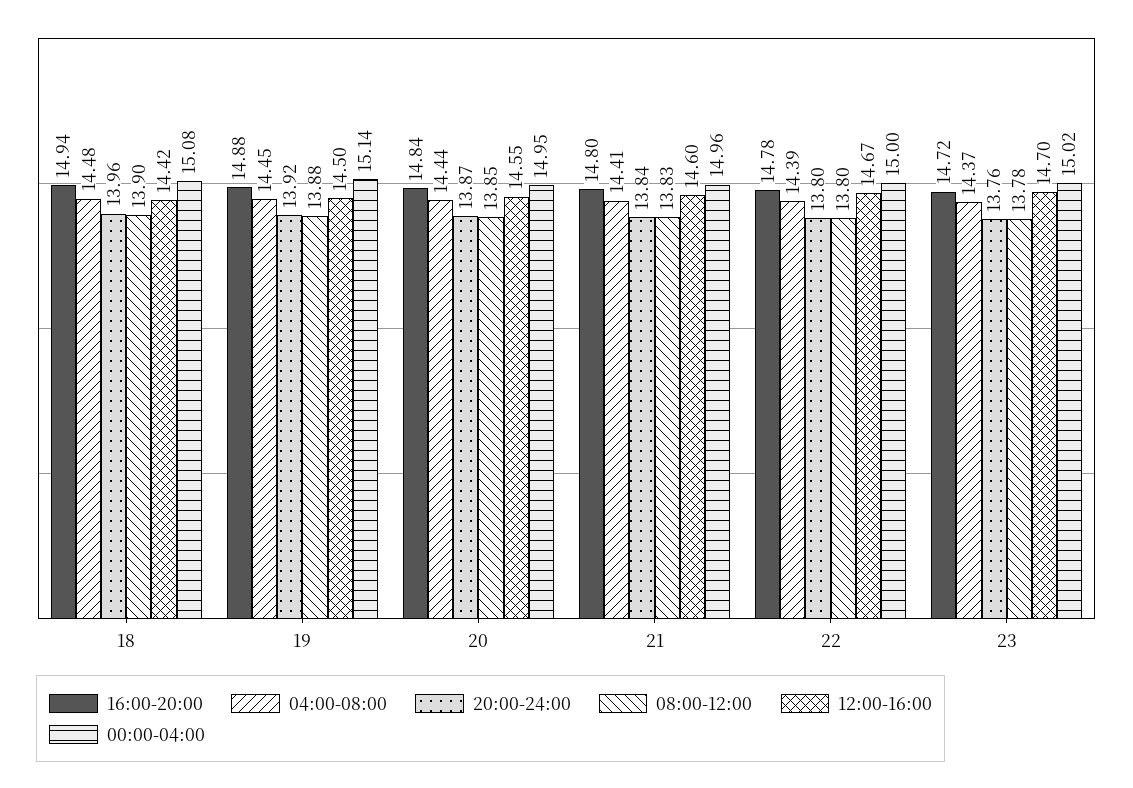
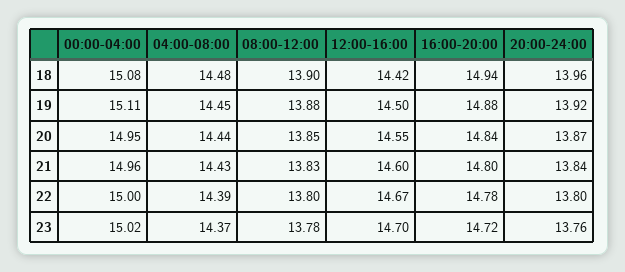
00:00-04:00, 19: 15.14 -> 15.11
04:00-08:00, 21: 14.41 -> 14.43

